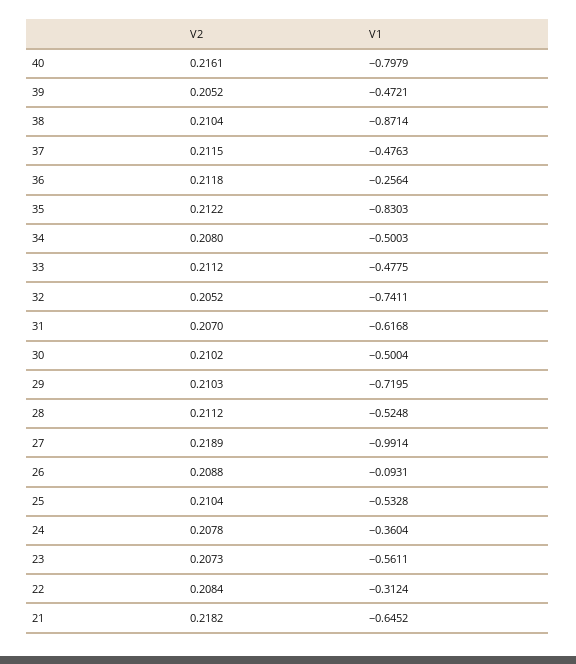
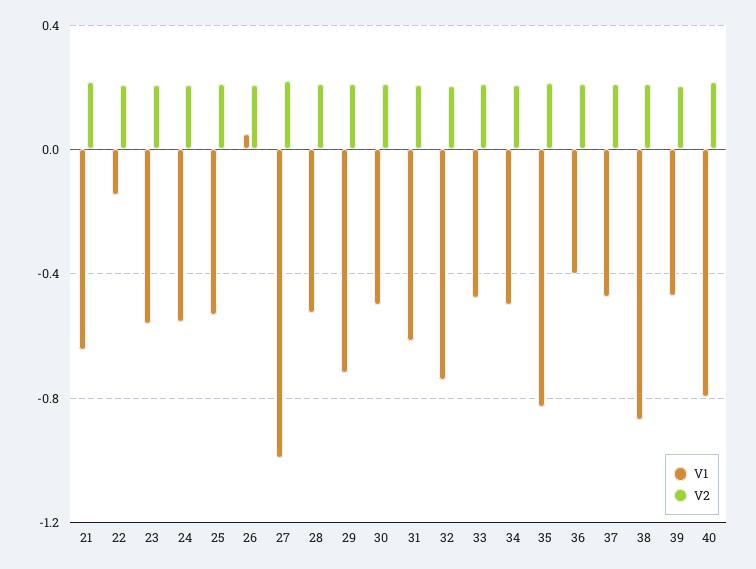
V1, 36: -0.2564 -> -0.4
V1, 26: -0.0931 -> 0.05
V1, 24: -0.3604 -> -0.55
V1, 22: -0.3124 -> -0.15

